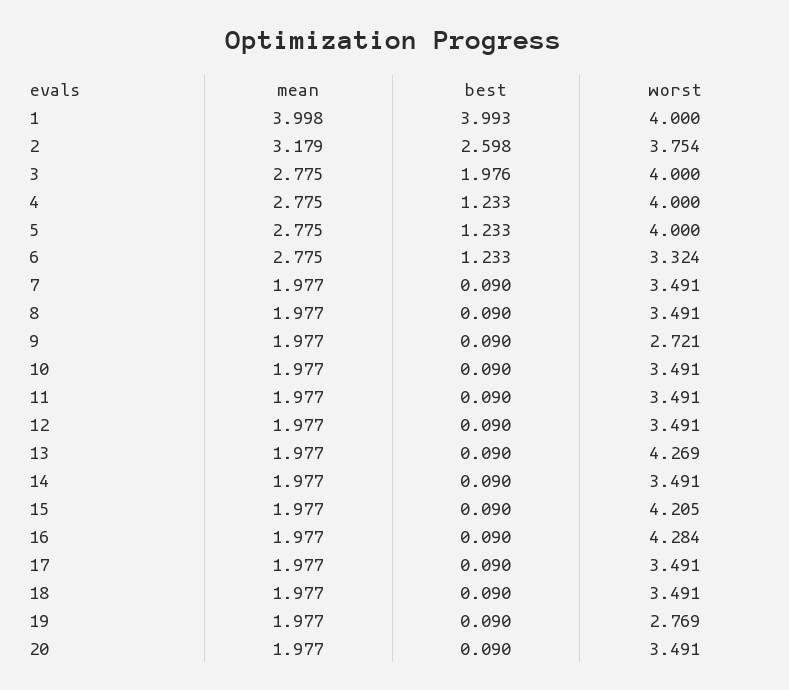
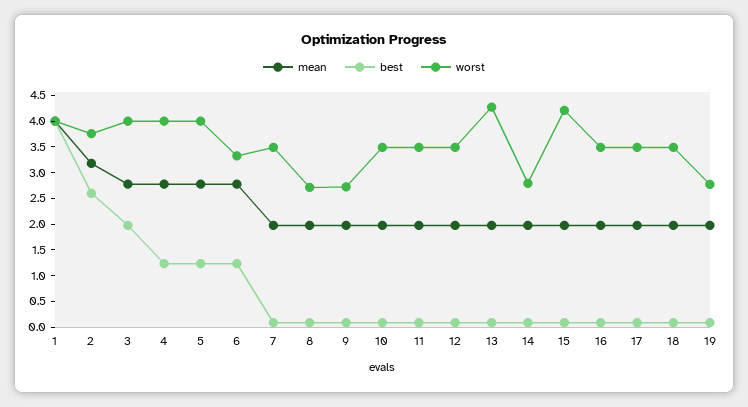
worst, 8: 3.491 -> 2.75
worst, 14: 3.491 -> 2.75
worst, 16: 4.284 -> 3.5
mean, 20: 1.977 -> none
best, 20: 0.09 -> none
worst, 20: 3.491 -> none

